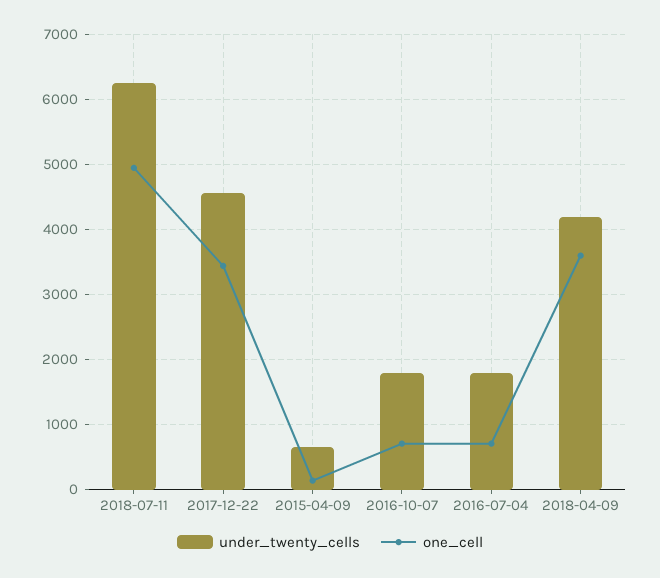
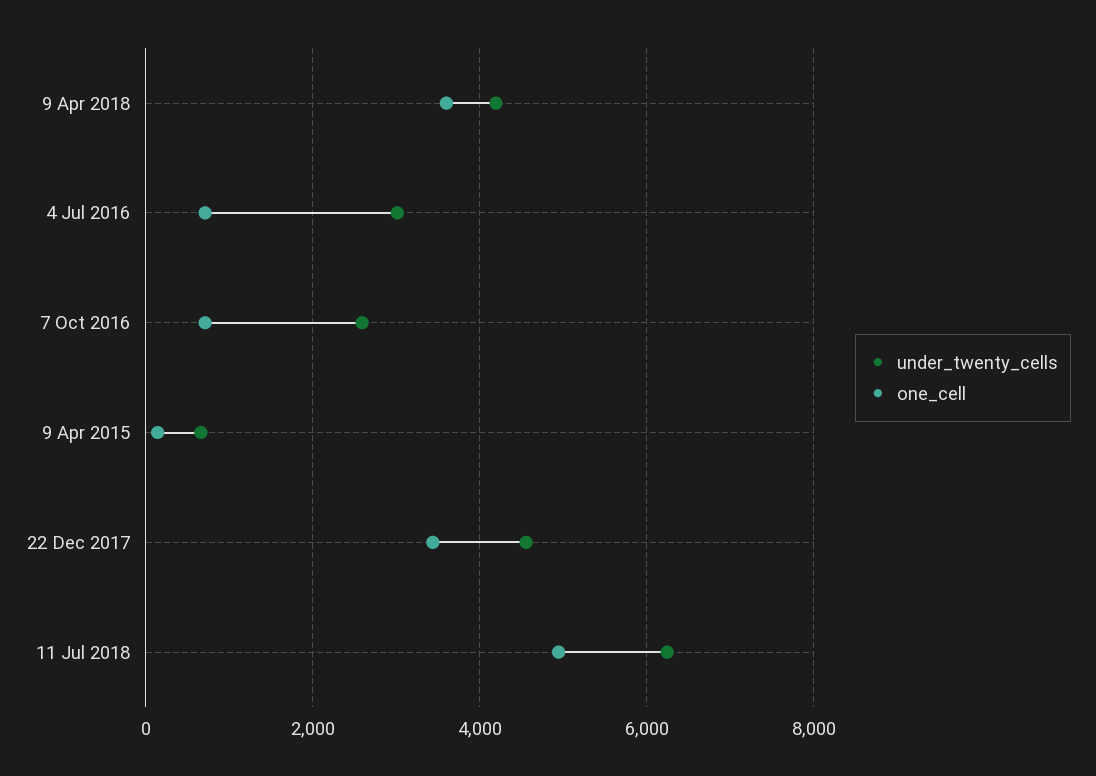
under_twenty_cells, 2016-10-07: 1800 -> 2600
under_twenty_cells, 2016-07-04: 1800 -> 3000

